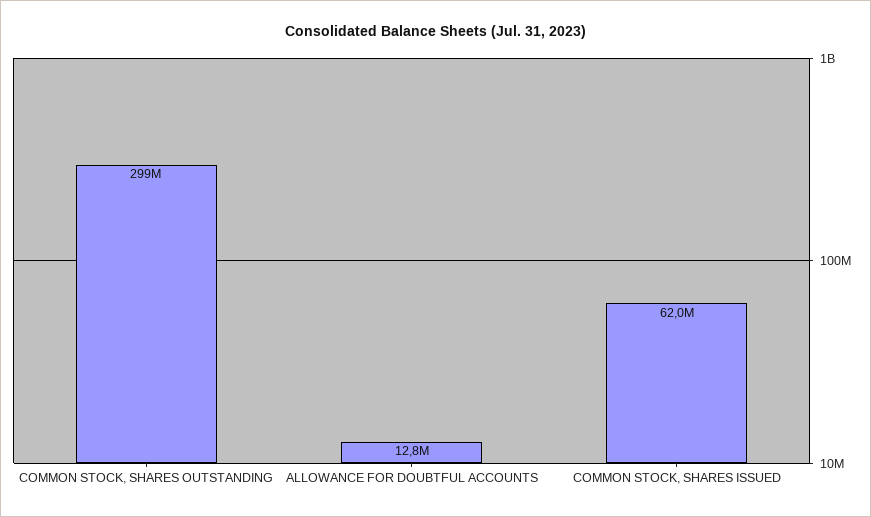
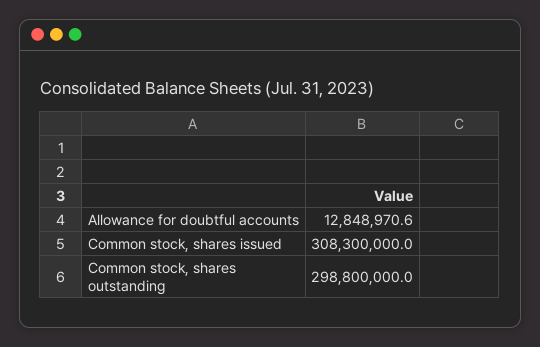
COMMON STOCK, SHARES ISSUED: 62000000 -> 308300000

